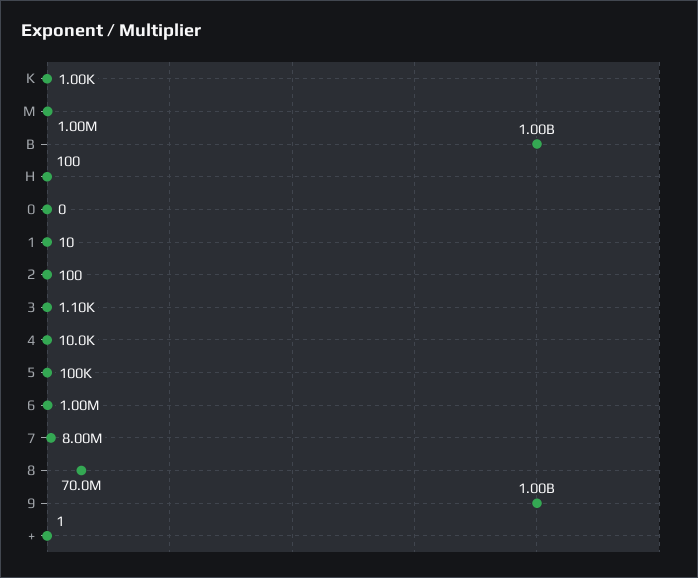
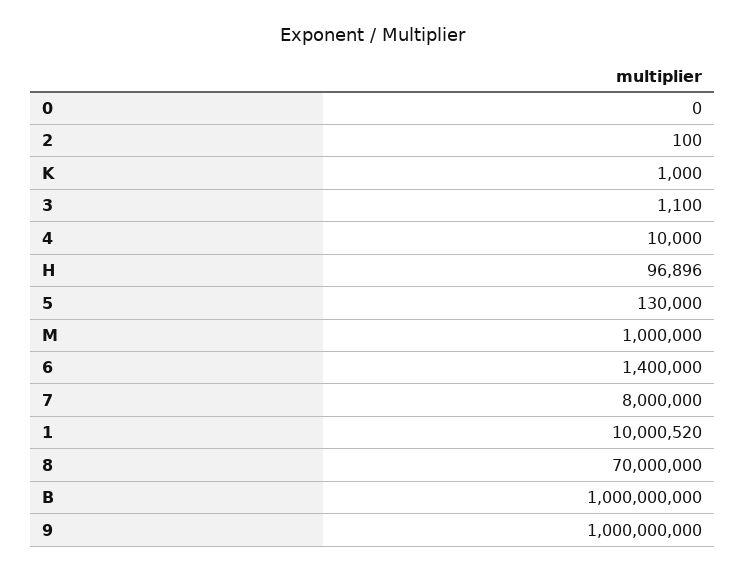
H: 100 -> 96896
1: 10 -> 10000520
5: 100000 -> 130000
6: 1000000 -> 1400000
+: 1 -> none

